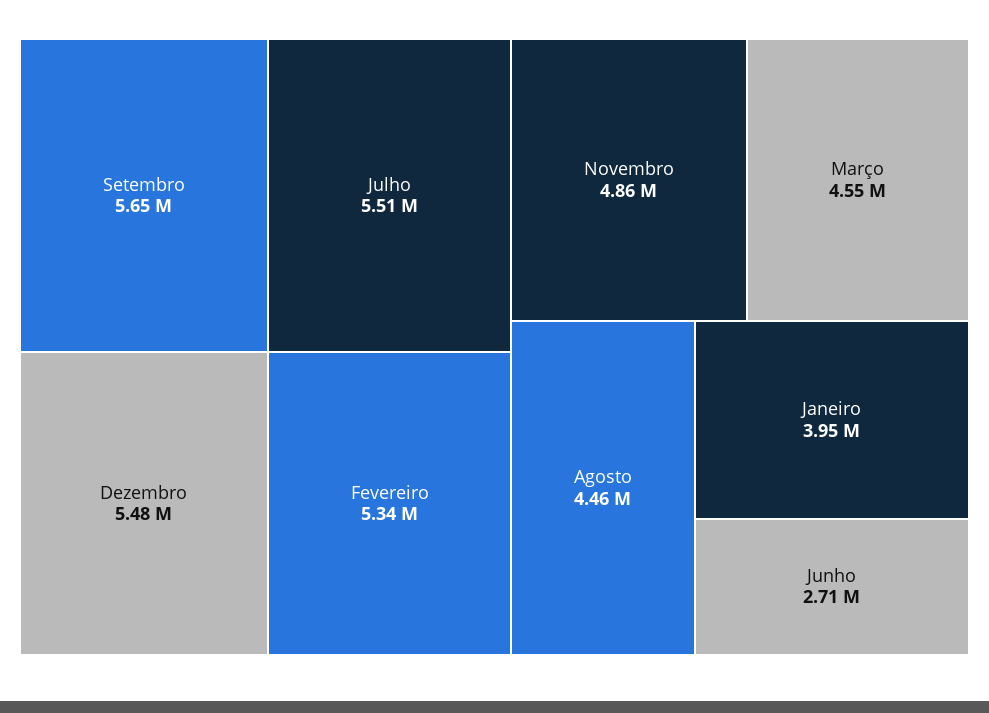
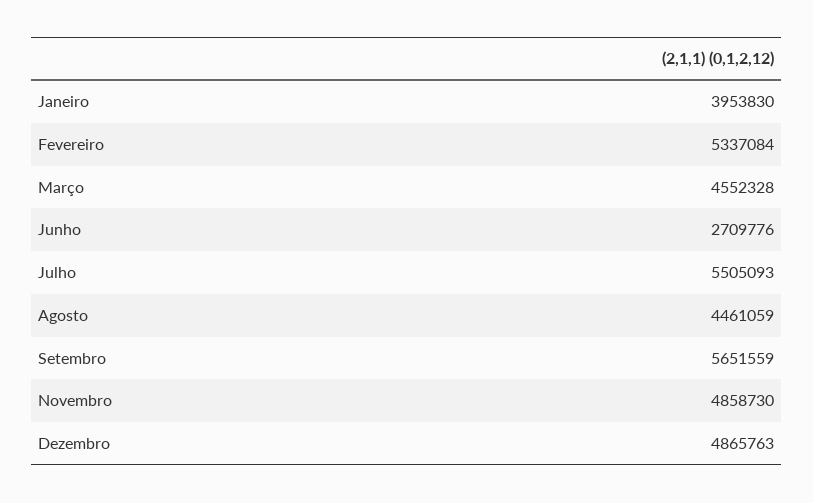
Dezembro: 5480000 -> 4865763

